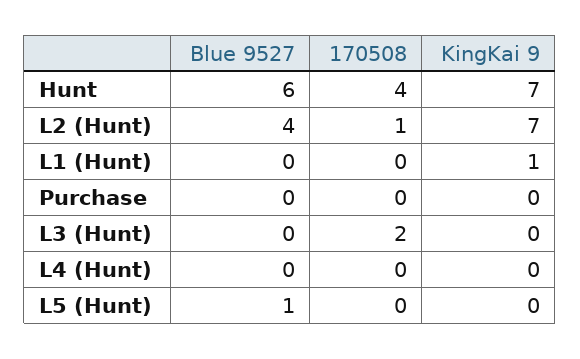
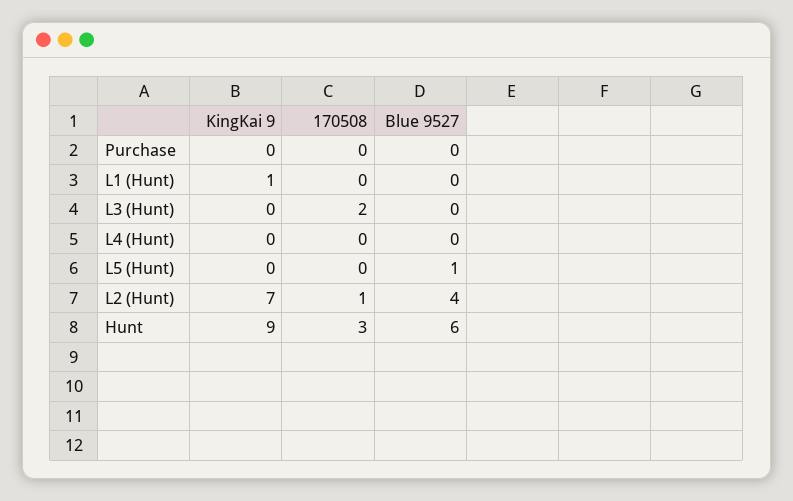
170508, Hunt: 4 -> 3
KingKai 9, Hunt: 7 -> 9

